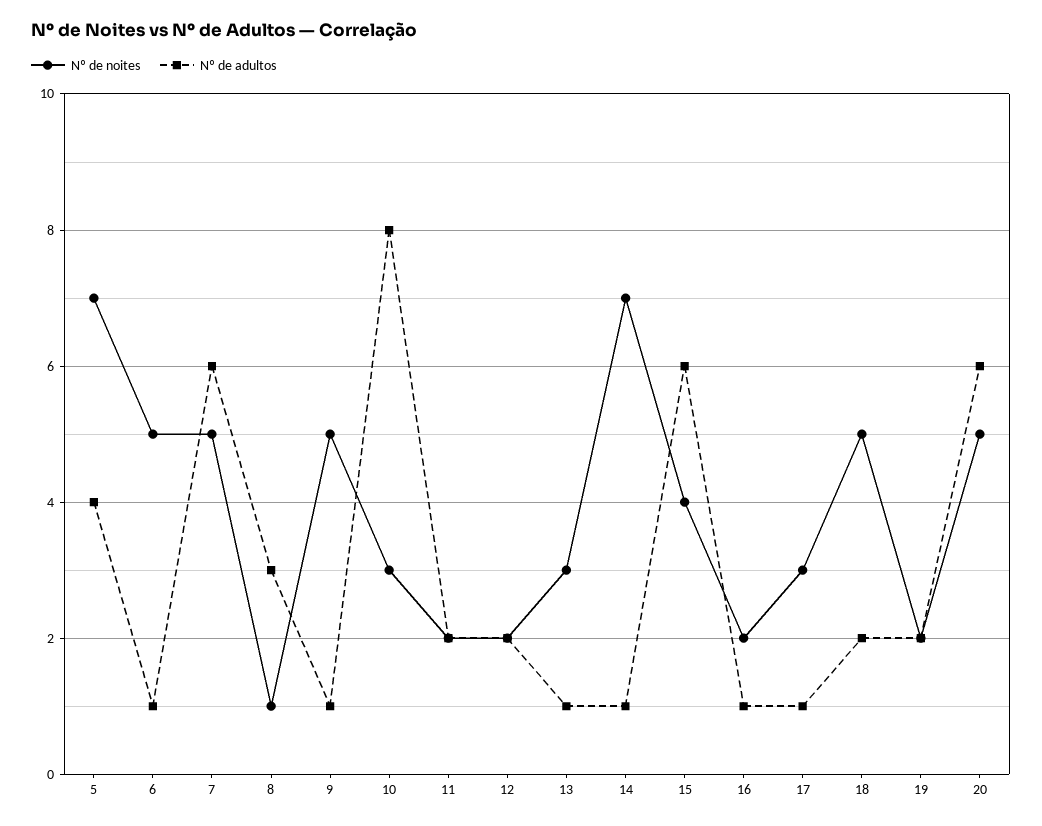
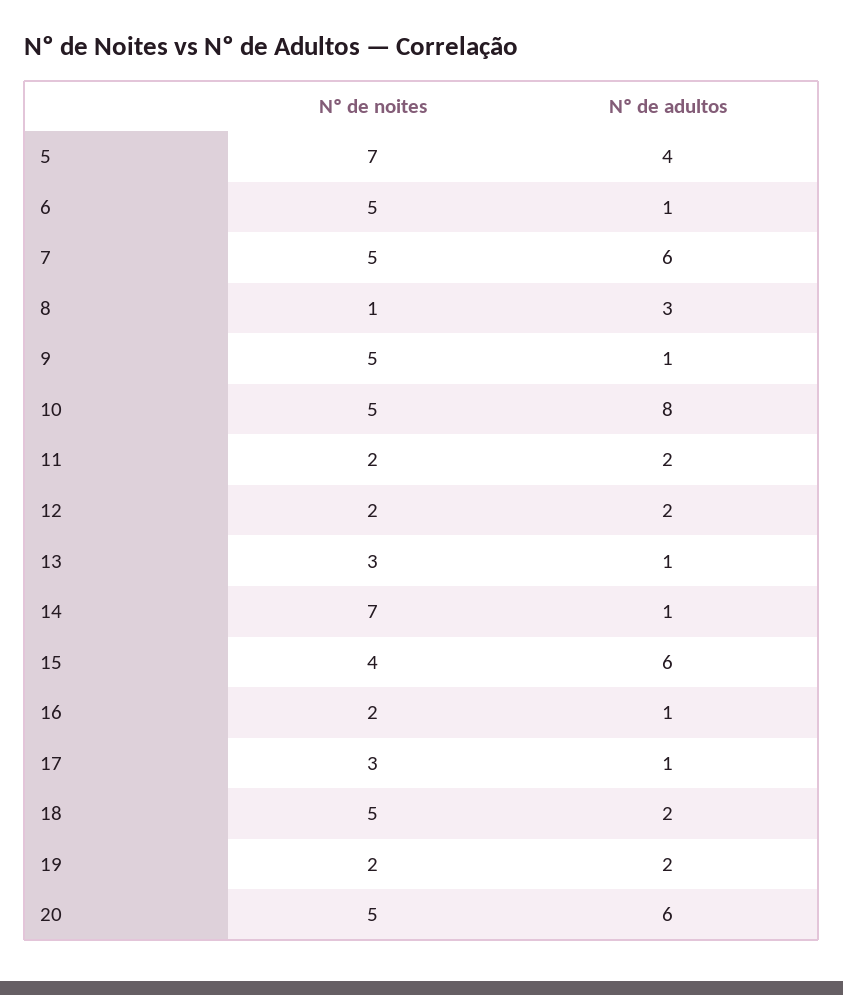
Nº de noites, 10: 3 -> 5

